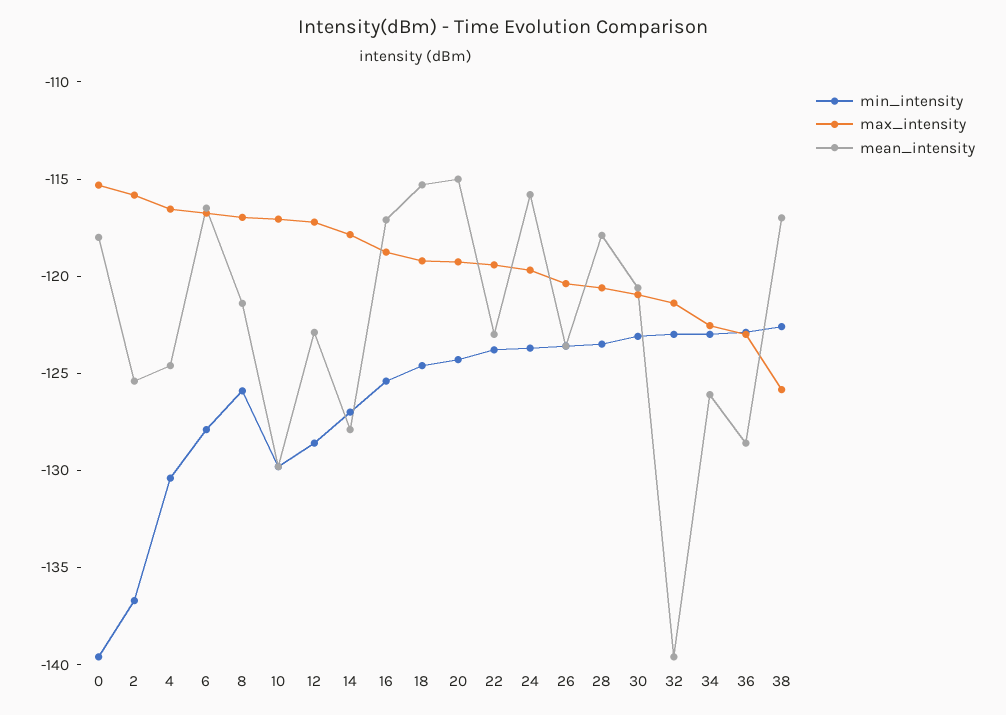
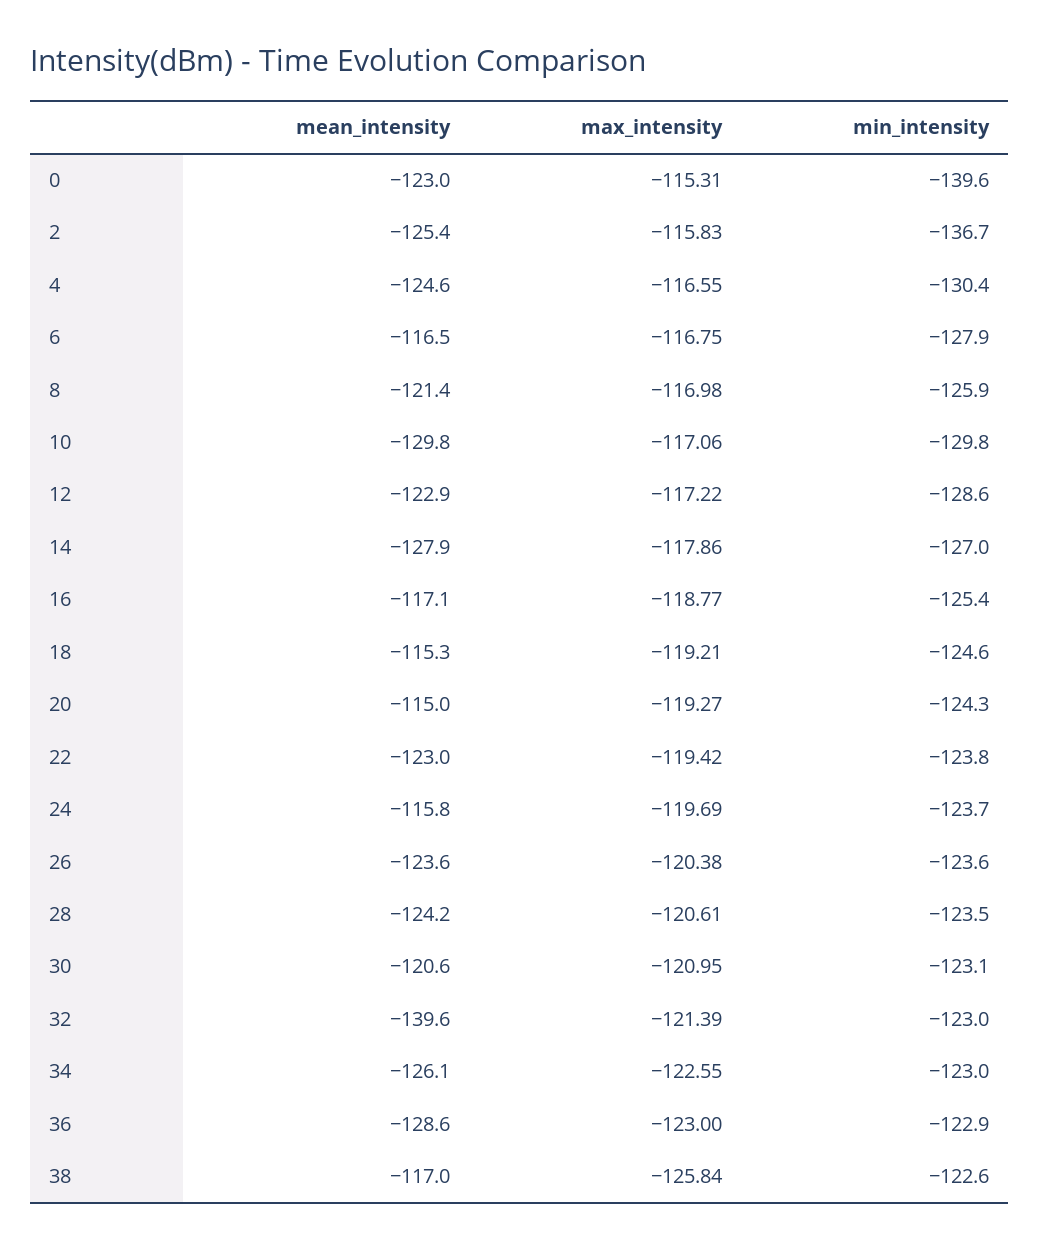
mean_intensity, 0: -118 -> -123
mean_intensity, 28: -118 -> -124.2

